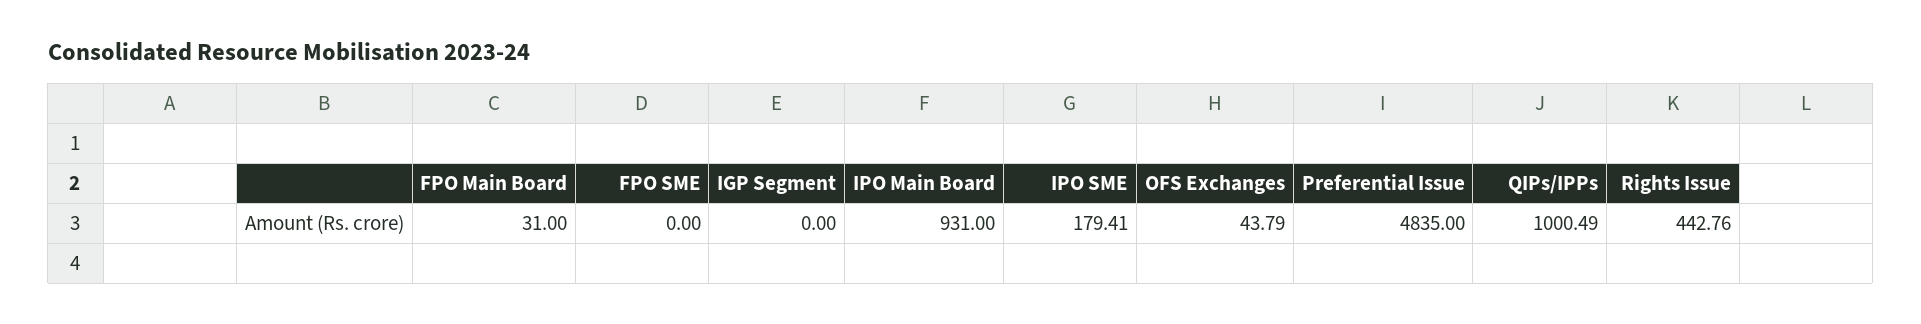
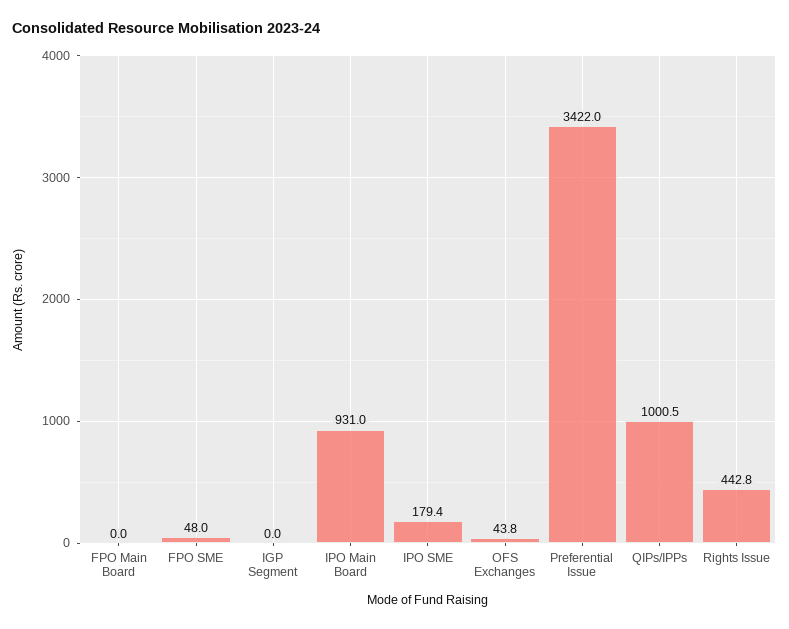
FPO Main Board: 31 -> 0
FPO SME: 0 -> 48
Preferential Issue: 4835 -> 3422

